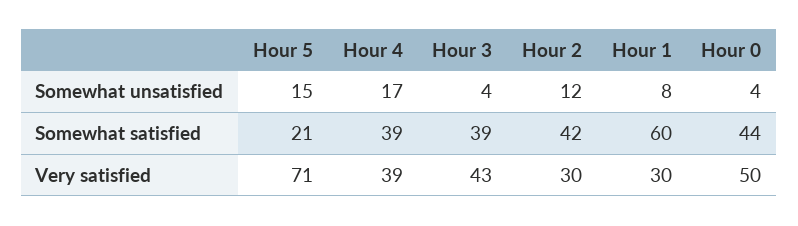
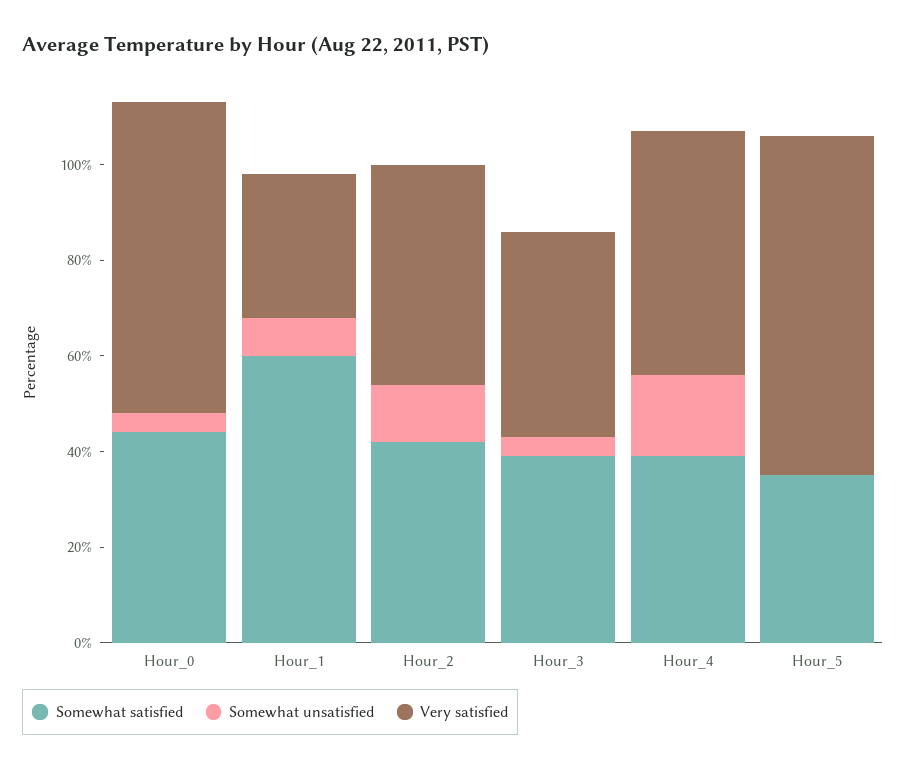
Somewhat unsatisfied, Hour 5: 15 -> 0
Somewhat satisfied, Hour 5: 21 -> 35
Very satisfied, Hour 4: 39 -> 50
Very satisfied, Hour 2: 30 -> 45
Very satisfied, Hour 0: 50 -> 65

